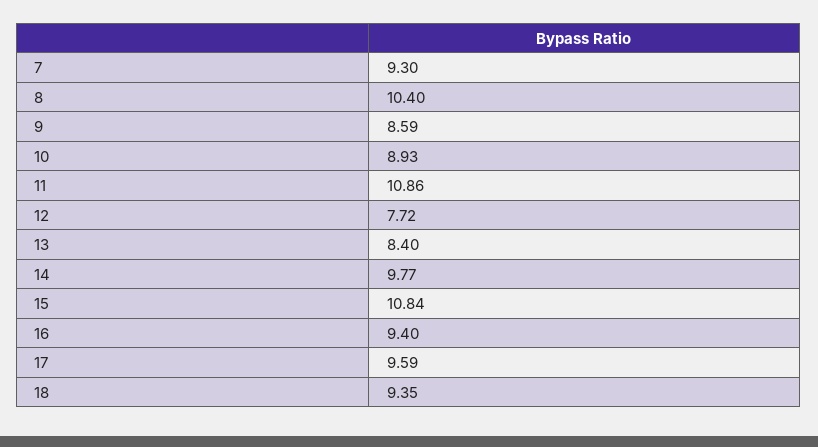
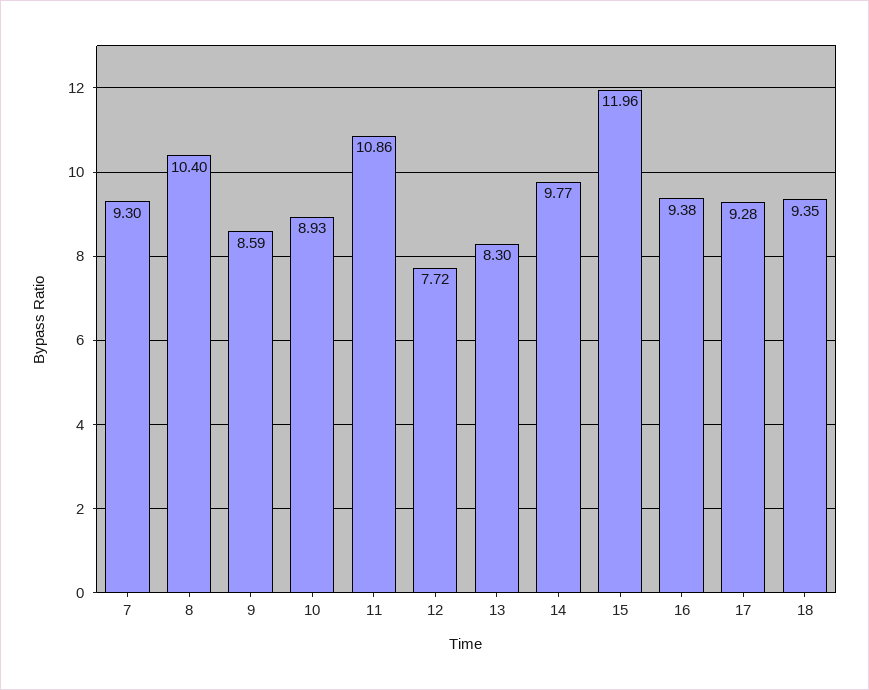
13: 8.4 -> 8.3
15: 10.84 -> 11.96
16: 9.4 -> 9.38
17: 9.59 -> 9.28

